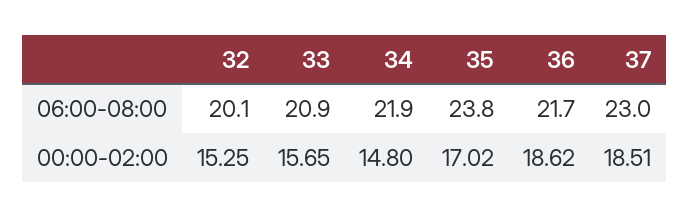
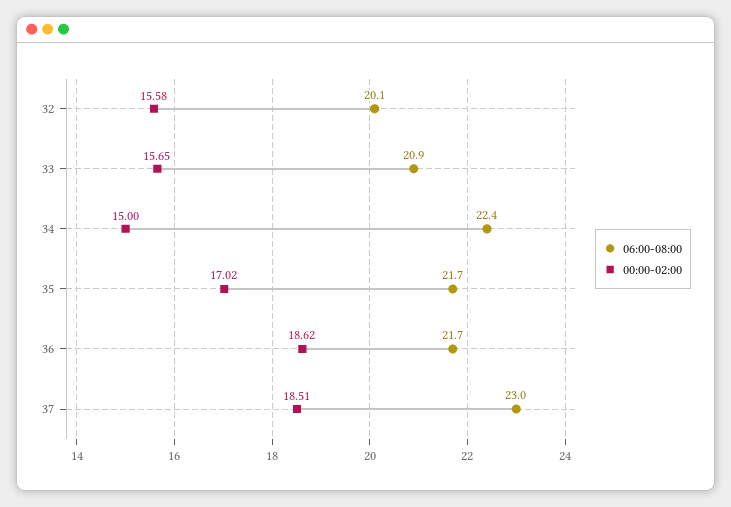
06:00-08:00, 34: 21.9 -> 22.4
06:00-08:00, 35: 23.8 -> 21.7
00:00-02:00, 32: 15.25 -> 15.58
00:00-02:00, 34: 14.8 -> 15

